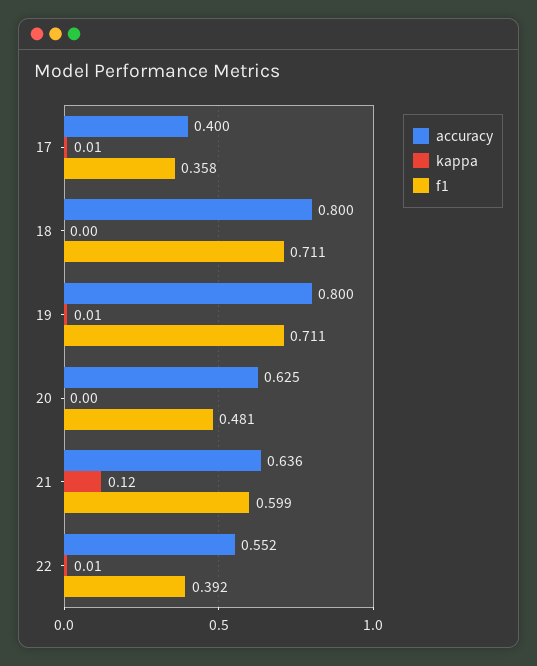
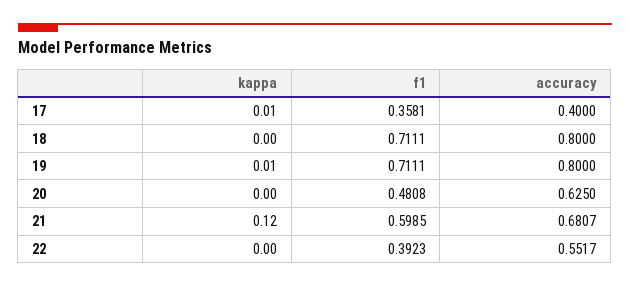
accuracy, 21: 0.636 -> 0.6807
kappa, 22: 0.01 -> 0

